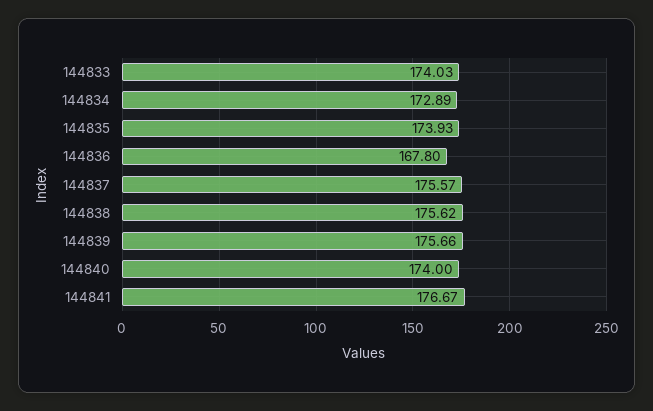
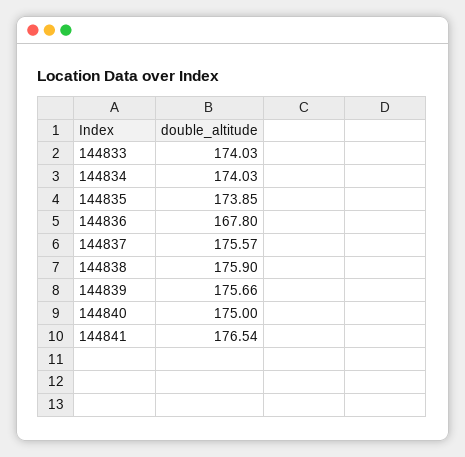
144834: 172.89 -> 174.03
144835: 173.93 -> 173.85
144838: 175.62 -> 175.9
144840: 174 -> 175
144841: 176.67 -> 176.54

